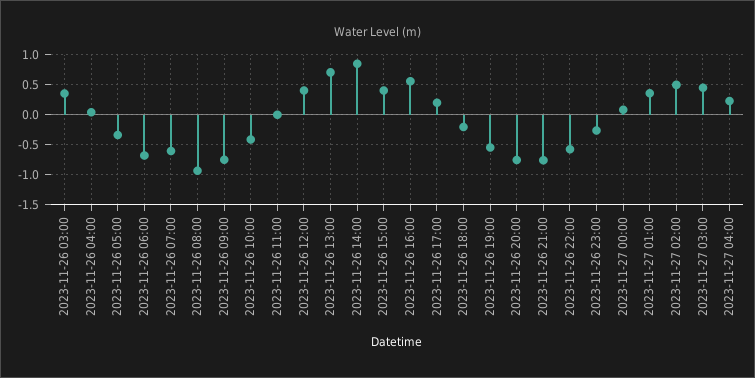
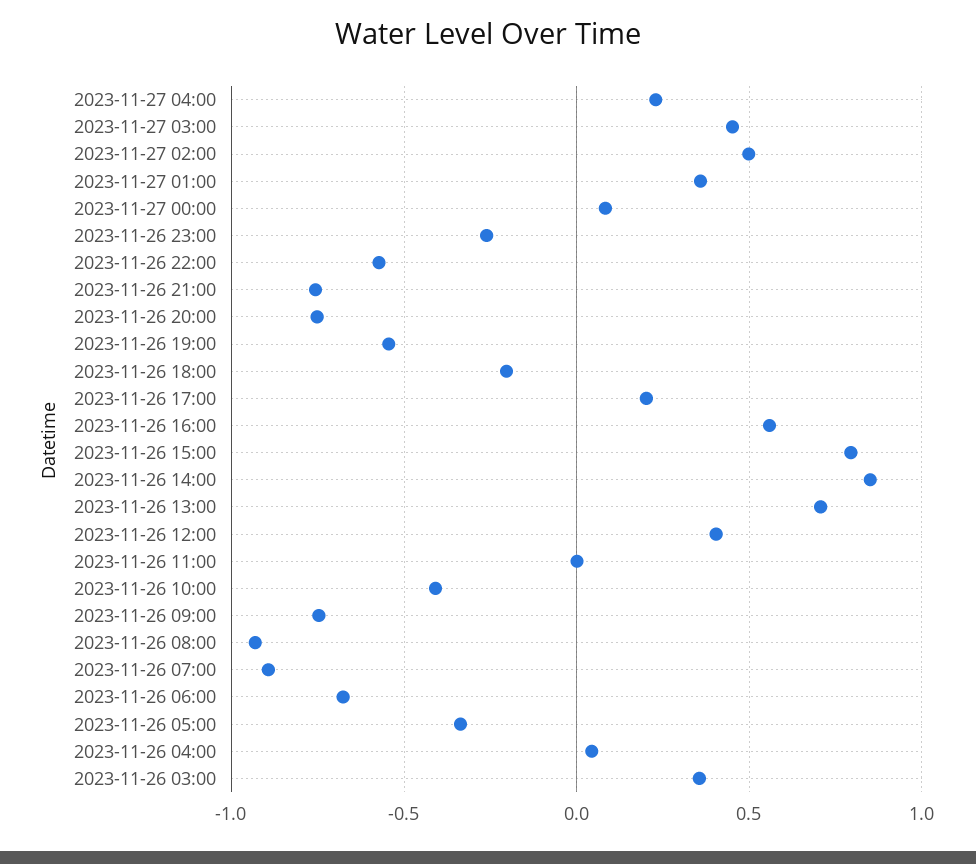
2023-11-26 07:00: -0.6 -> -0.9
2023-11-26 15:00: 0.4 -> 0.8

